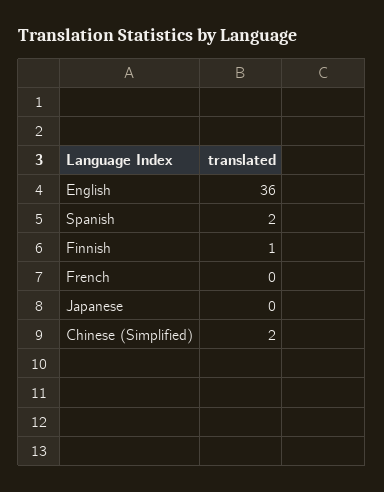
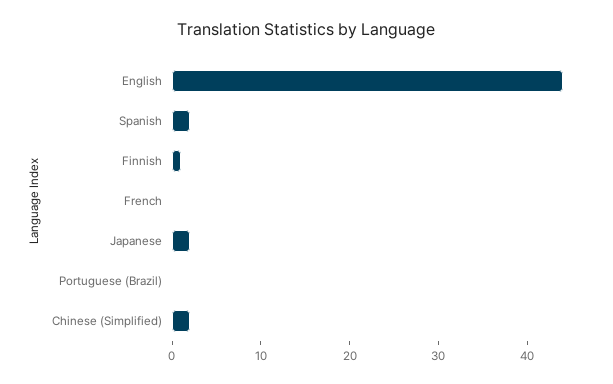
English: 36 -> 44
Japanese: 0 -> 2
Portuguese (Brazil): none -> 0

